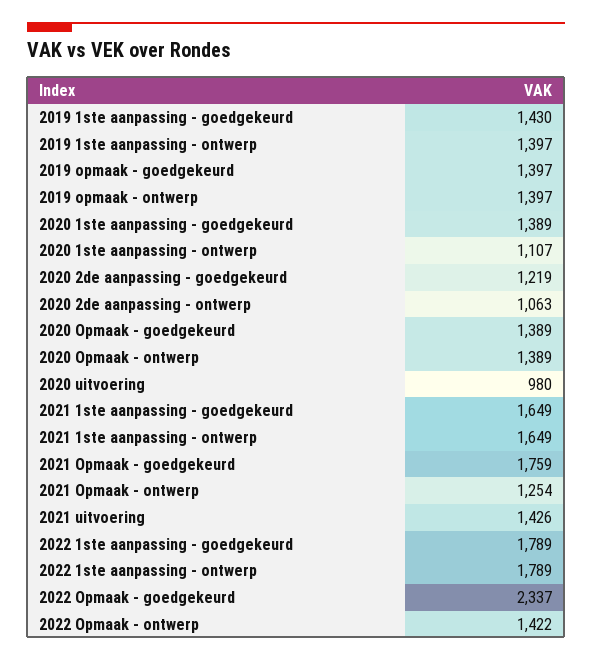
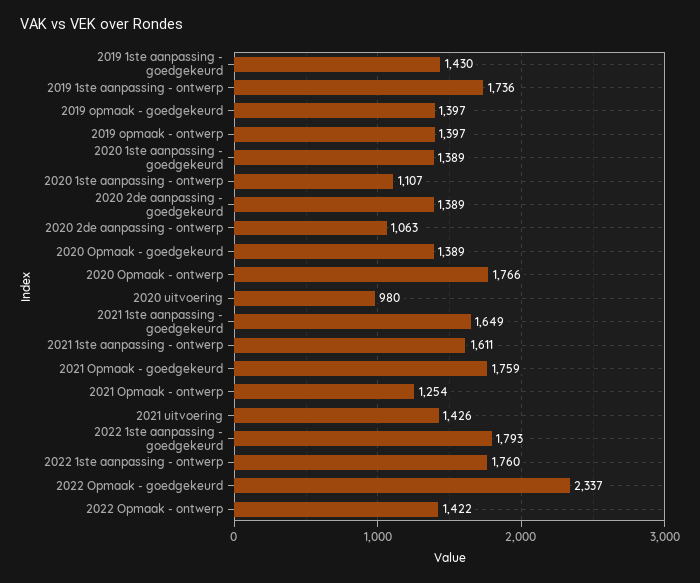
2019 1ste aanpassing - ontwerp: 1397 -> 1736
2020 2de aanpassing - goedgekeurd: 1219 -> 1389
2020 Opmaak - ontwerp: 1389 -> 1766
2021 1ste aanpassing - ontwerp: 1649 -> 1611
2022 1ste aanpassing - goedgekeurd: 1789 -> 1793
2022 1ste aanpassing - ontwerp: 1789 -> 1760

